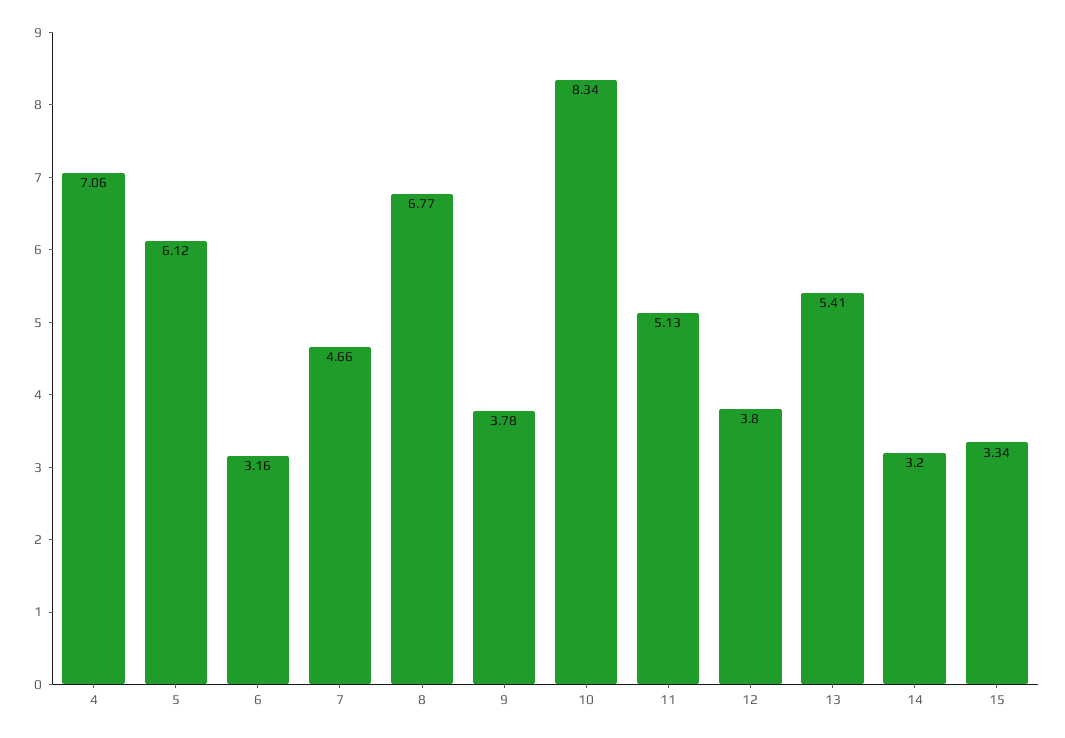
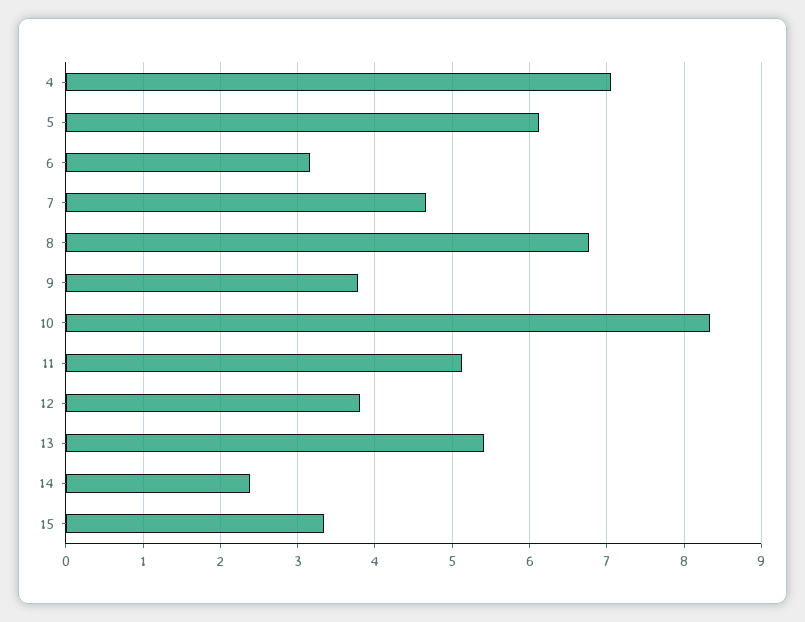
14: 3.2 -> 2.4

